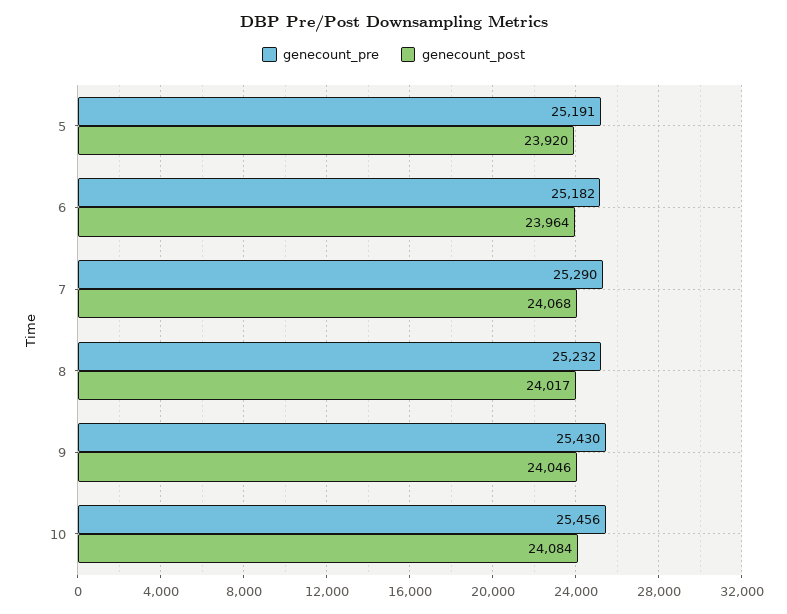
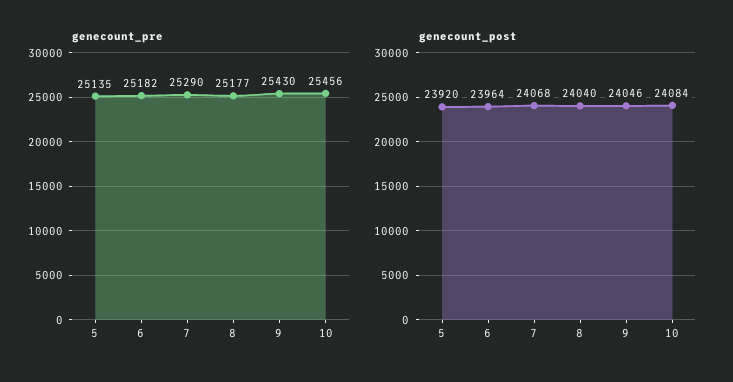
genecount_pre, 5: 25191 -> 25135
genecount_pre, 8: 25232 -> 25177
genecount_post, 8: 24017 -> 24040

